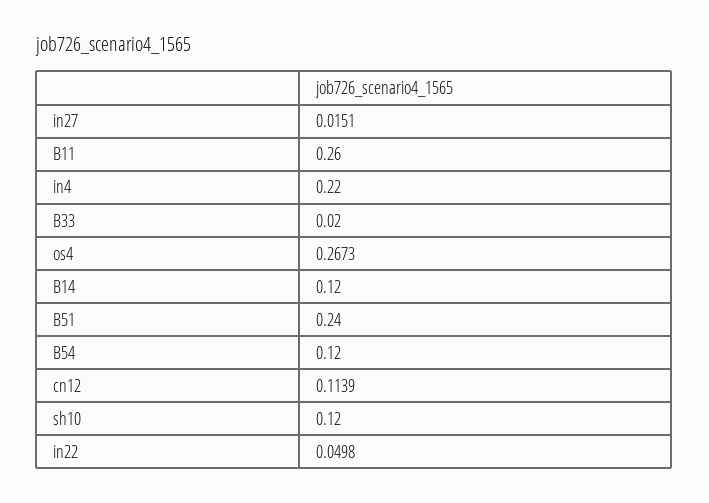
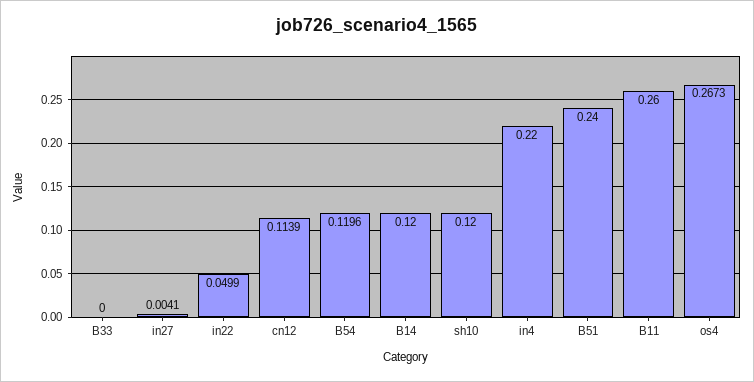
in27: 0.0151 -> 0.0041
B33: 0.02 -> 0
B54: 0.12 -> 0.1196
in22: 0.0498 -> 0.0499

